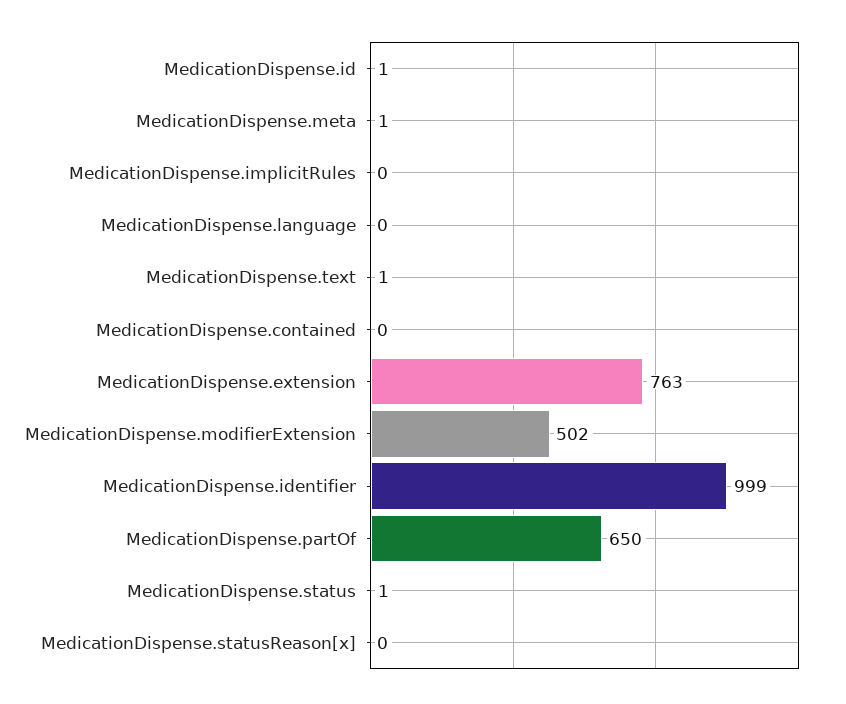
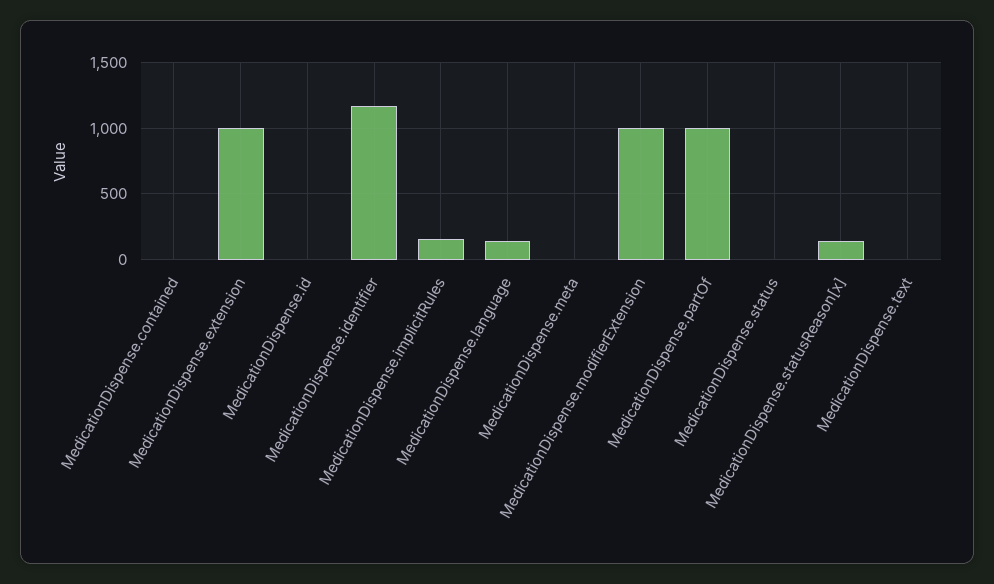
MedicationDispense.implicitRules: 0 -> 150
MedicationDispense.language: 0 -> 150
MedicationDispense.extension: 763 -> 1000
MedicationDispense.modifierExtension: 502 -> 1000
MedicationDispense.identifier: 999 -> 1150
MedicationDispense.partOf: 650 -> 1000
MedicationDispense.statusReason[x]: 0 -> 150

